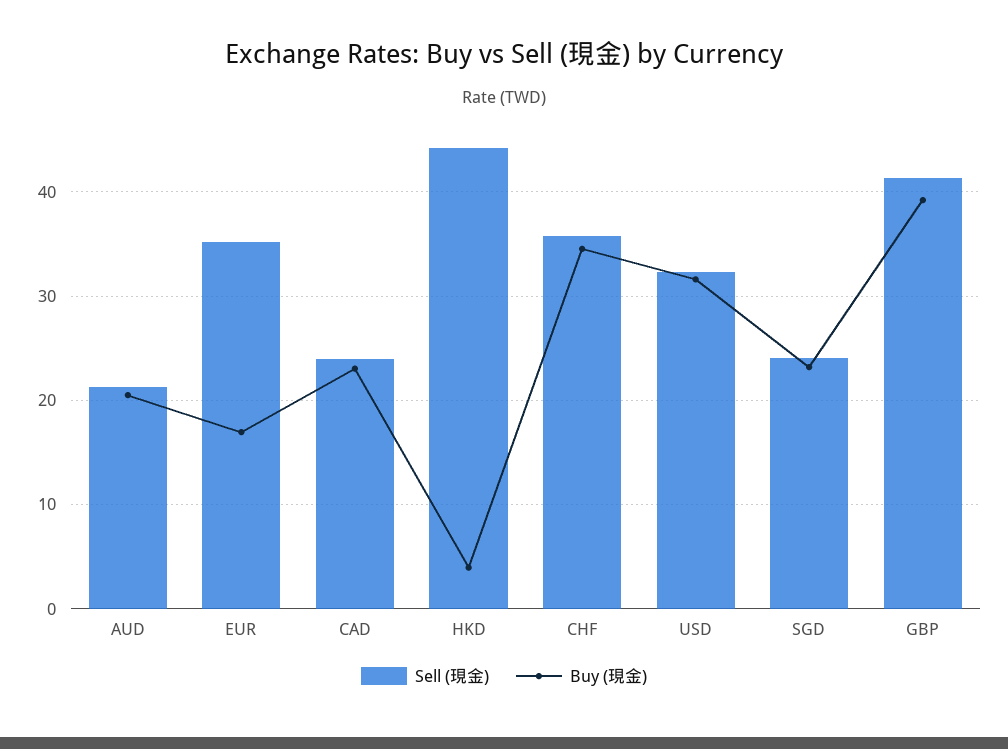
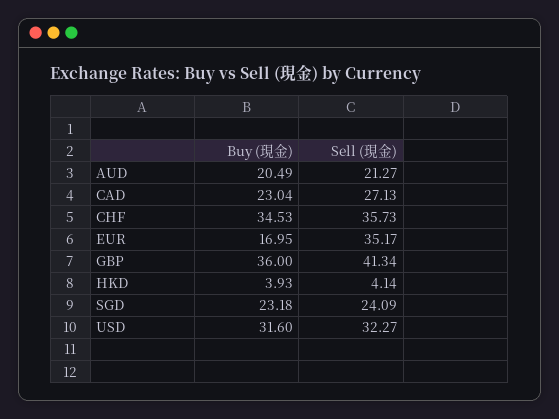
Sell (現金), CAD: 24 -> 27.13
Sell (現金), HKD: 44 -> 4.14
Buy (現金), GBP: 39 -> 36

